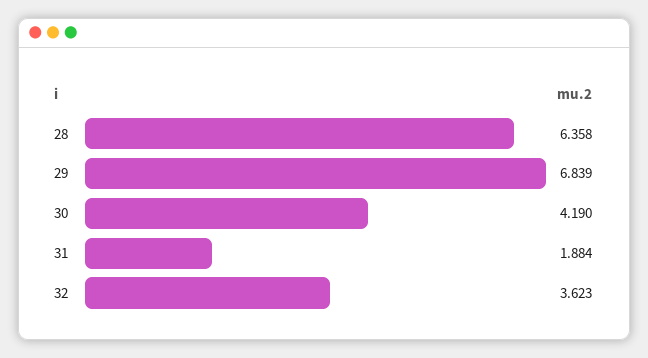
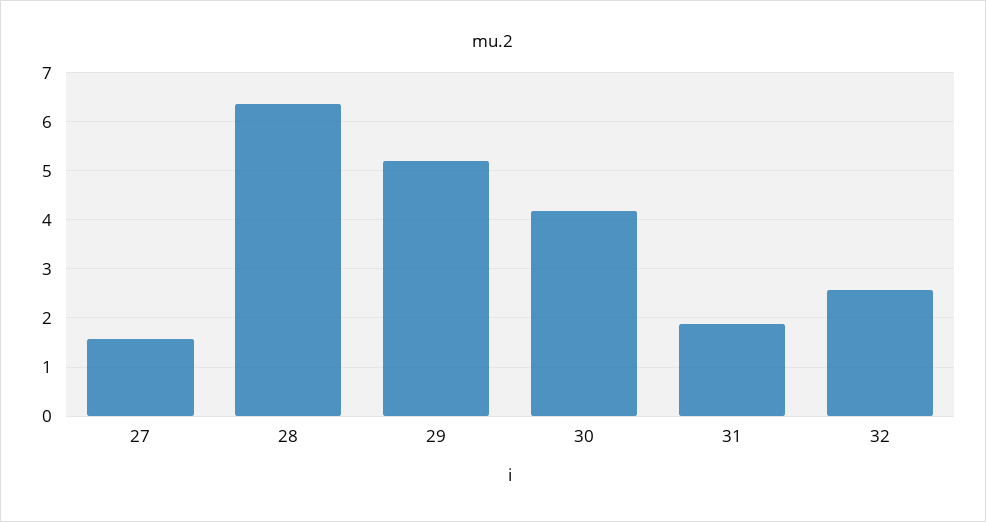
29: 6.839 -> 5.2
32: 3.623 -> 2.6
27: none -> 1.6

